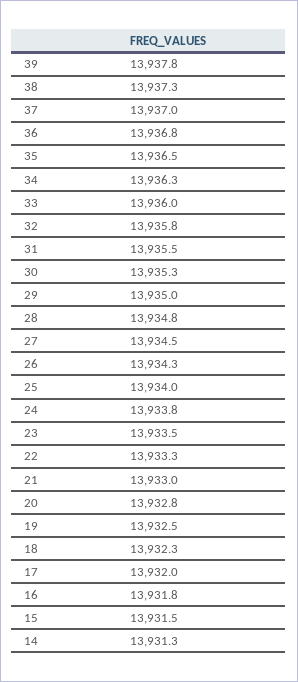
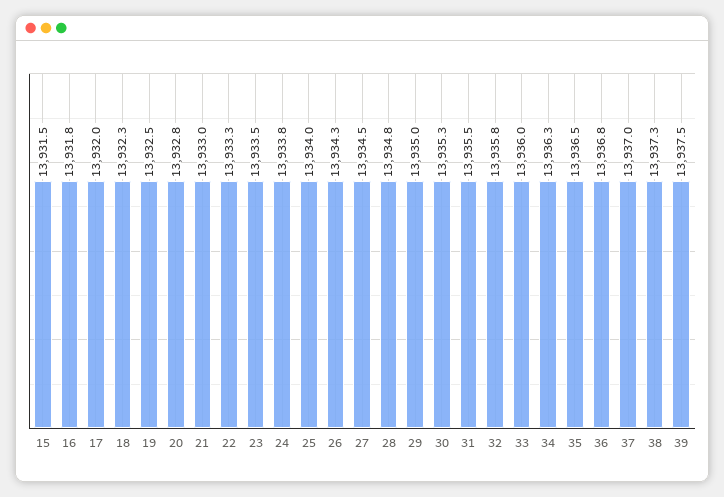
39: 13937.8 -> 13937.5
14: 13931.3 -> none

